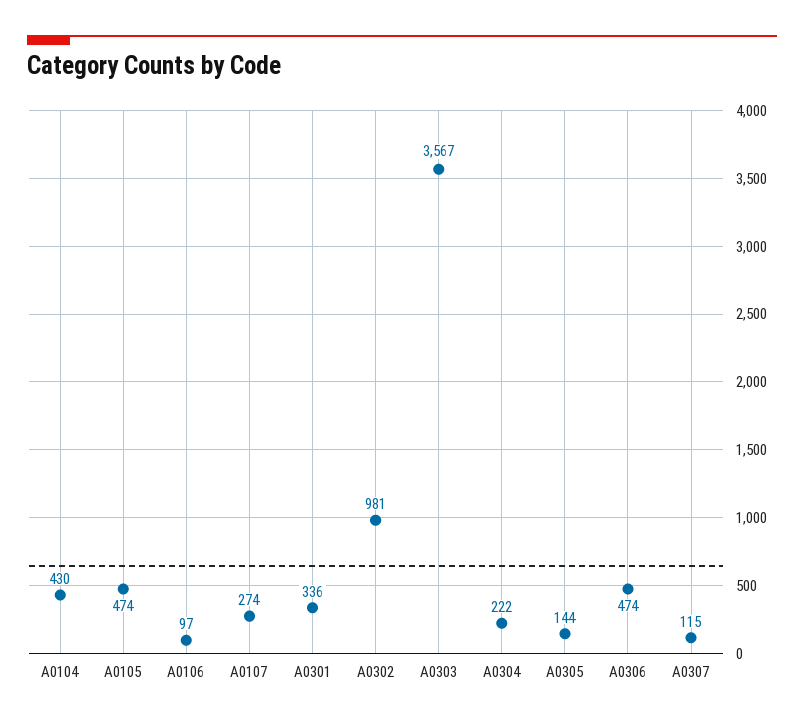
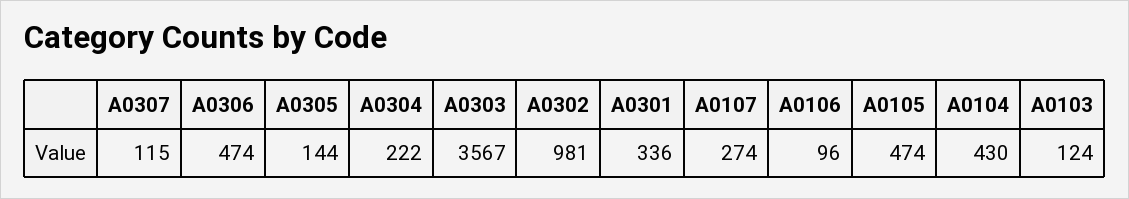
A0106: 97 -> 96
A0103: none -> 124

